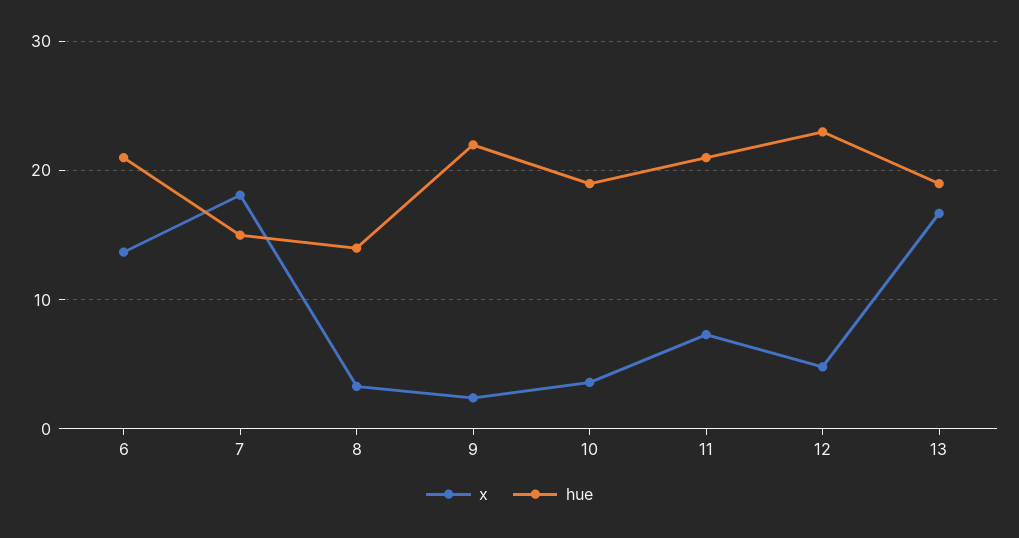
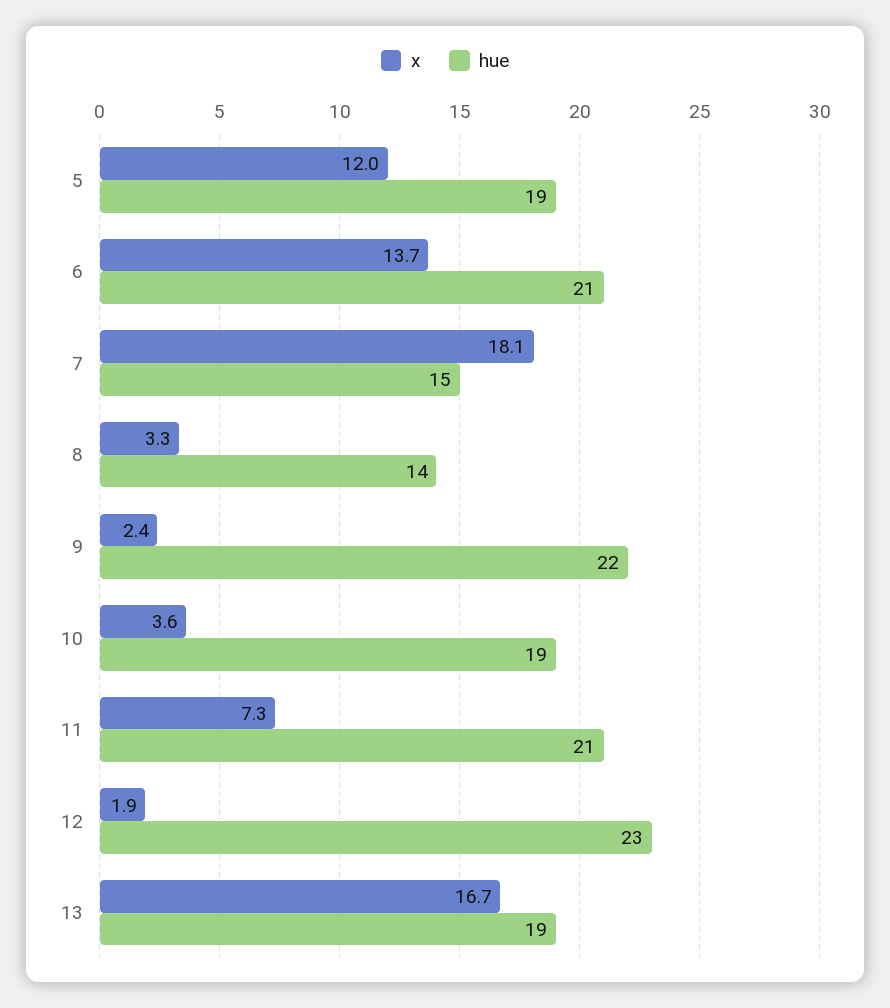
x, 12: 5 -> 1.9
x, 5: none -> 12
hue, 5: none -> 19

